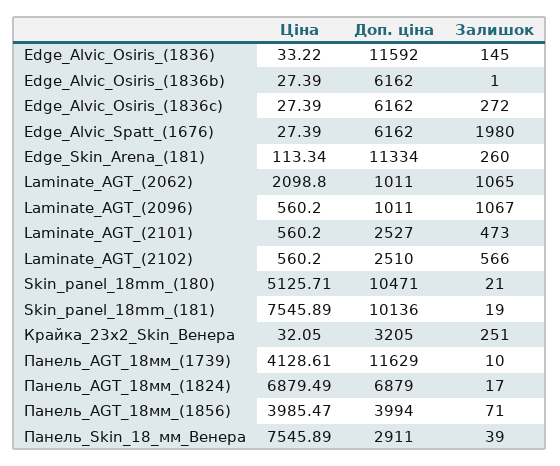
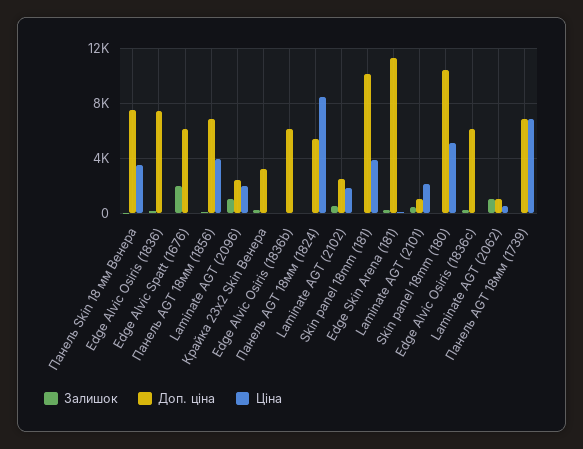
Доп. ціна, Edge_Alvic_Osiris_(1836): 11592 -> 7500
Ціна, Laminate_AGT_(2062): 2098.8 -> 500
Ціна, Laminate_AGT_(2096): 560.2 -> 2000
Доп. ціна, Laminate_AGT_(2096): 1011 -> 2500
Ціна, Laminate_AGT_(2101): 560.2 -> 2000
Доп. ціна, Laminate_AGT_(2101): 2527 -> 1000
Ціна, Laminate_AGT_(2102): 560.2 -> 2000
Ціна, Skin_panel_18mm_(181): 7545.89 -> 4000
Ціна, Панель_AGT_18мм_(1739): 4128.61 -> 7000
Доп. ціна, Панель_AGT_18мм_(1739): 11629 -> 7000
Ціна, Панель_AGT_18мм_(1824): 6879.49 -> 8500
Доп. ціна, Панель_AGT_18мм_(1824): 6879 -> 5500
Доп. ціна, Панель_AGT_18мм_(1856): 3994 -> 7000
Ціна, Панель_Skin_18_мм_Венера: 7545.89 -> 3500
Доп. ціна, Панель_Skin_18_мм_Венера: 2911 -> 7500

